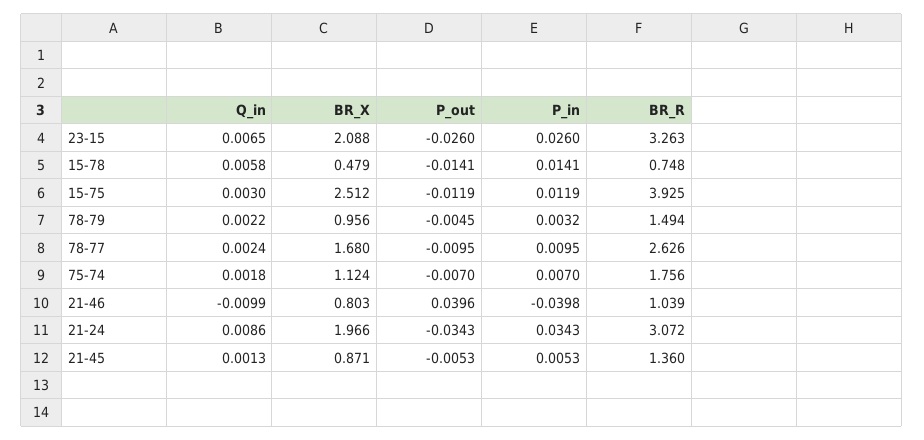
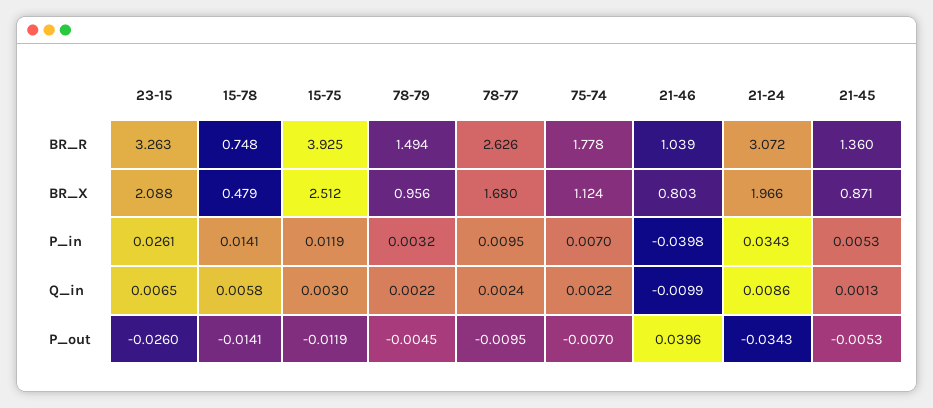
P_in, 23-15: 0.026 -> 0.0261
Q_in, 75-74: 0.0018 -> 0.0022
BR_R, 75-74: 1.756 -> 1.778

